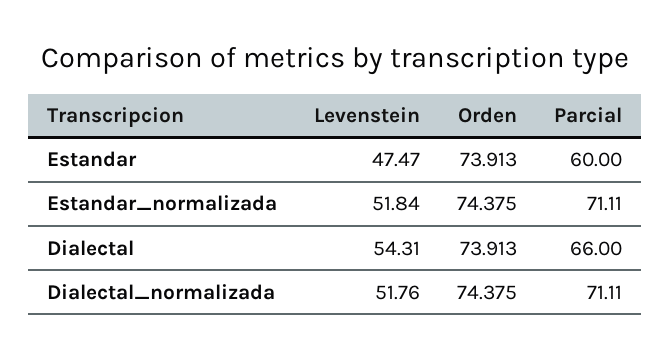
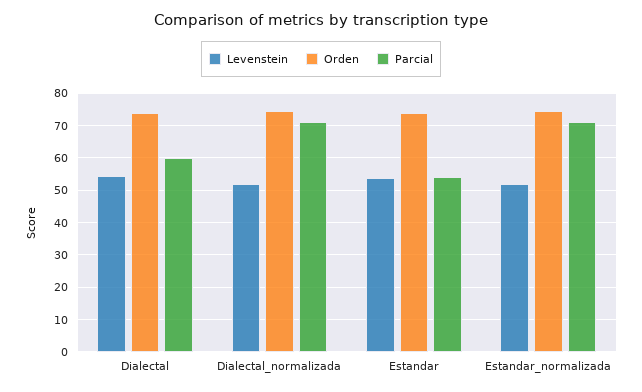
Levenstein, Estandar: 47.47 -> 54
Parcial, Estandar: 60 -> 54
Parcial, Dialectal: 66 -> 60

